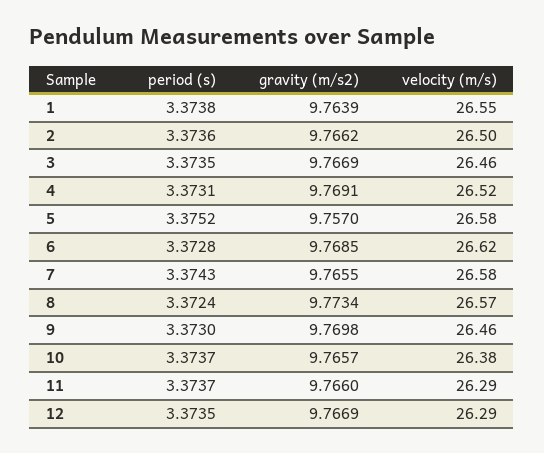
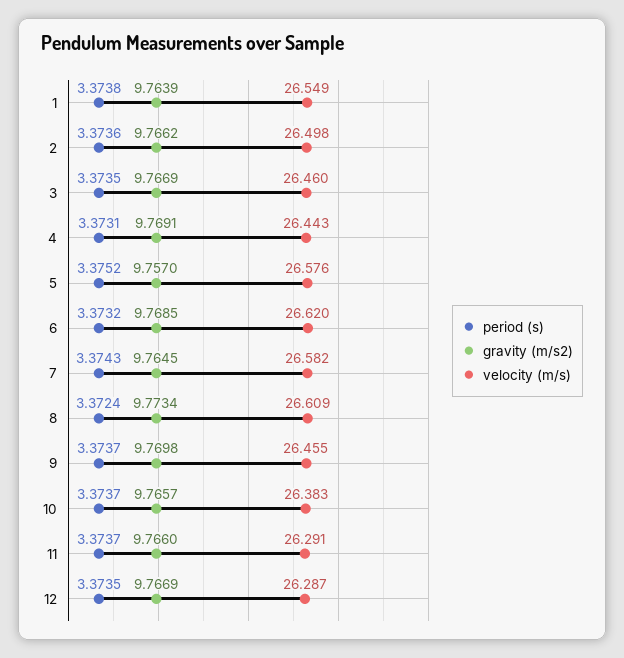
velocity (m/s), 4: 26.52 -> 26.443
period (s), 6: 3.3728 -> 3.3732
gravity (m/s2), 7: 9.7655 -> 9.7645
velocity (m/s), 8: 26.57 -> 26.609
period (s), 9: 3.373 -> 3.3737

